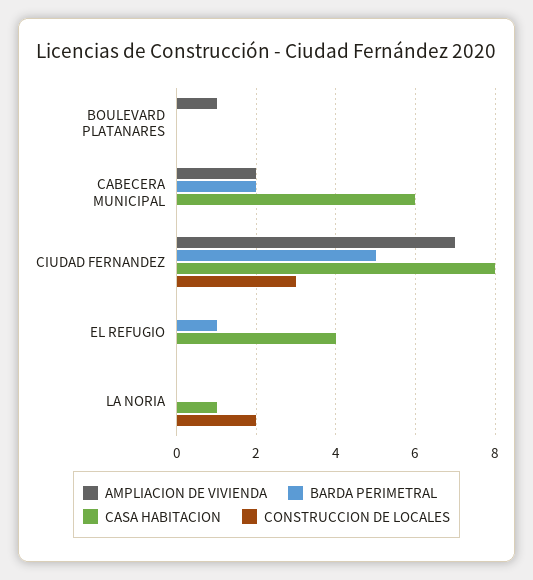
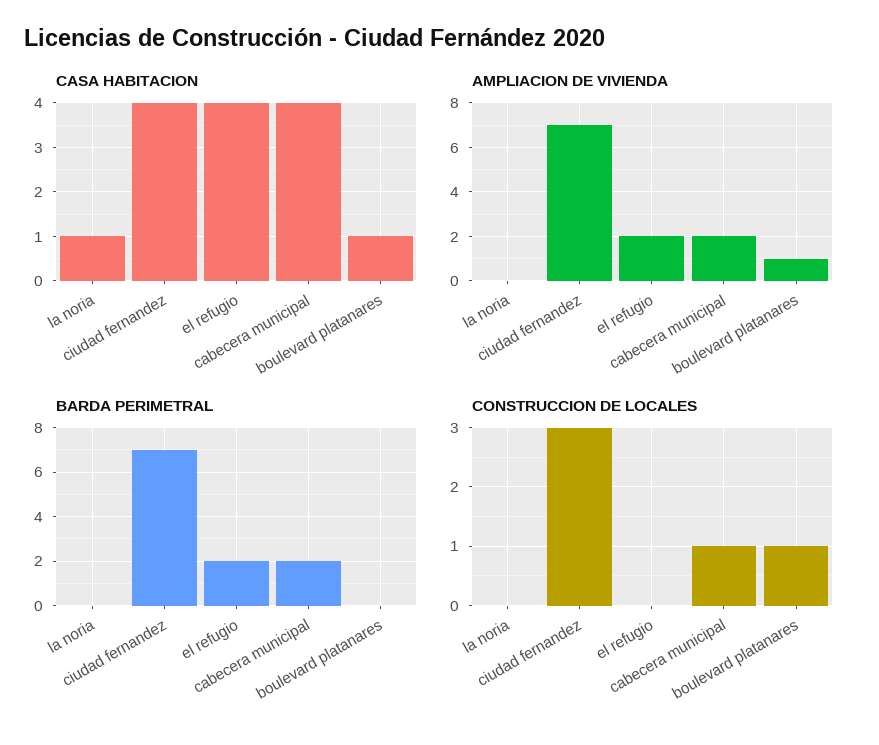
CASA HABITACION, BOULEVARD PLATANARES: 0 -> 1
CONSTRUCCION DE LOCALES, BOULEVARD PLATANARES: 0 -> 1
CASA HABITACION, CABECERA MUNICIPAL: 6 -> 4
CONSTRUCCION DE LOCALES, CABECERA MUNICIPAL: 0 -> 1
BARDA PERIMETRAL, CIUDAD FERNANDEZ: 5 -> 7
CASA HABITACION, CIUDAD FERNANDEZ: 8 -> 4
AMPLIACION DE VIVIENDA, EL REFUGIO: 0 -> 2
BARDA PERIMETRAL, EL REFUGIO: 1 -> 2
CONSTRUCCION DE LOCALES, LA NORIA: 2 -> 0

